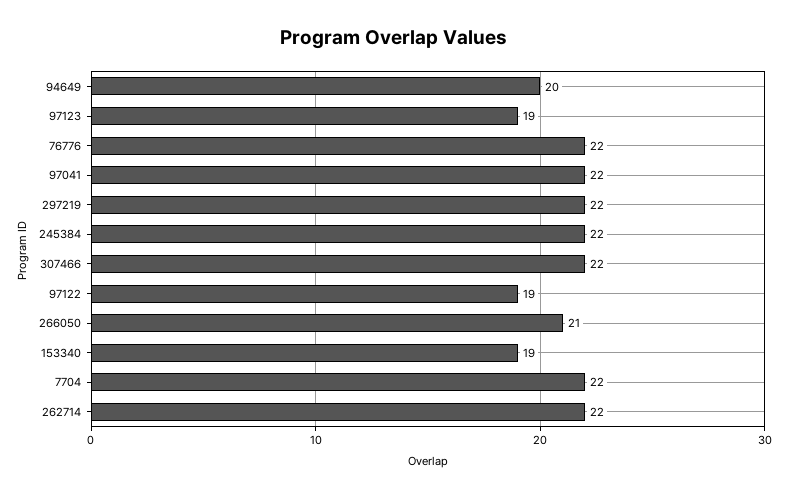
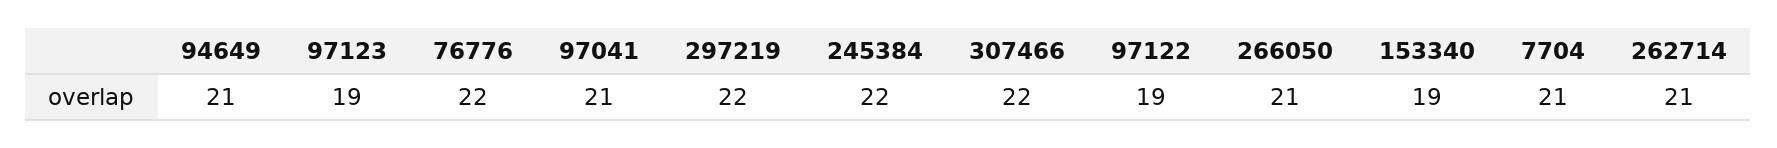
94649: 20 -> 21
97041: 22 -> 21
7704: 22 -> 21
262714: 22 -> 21

